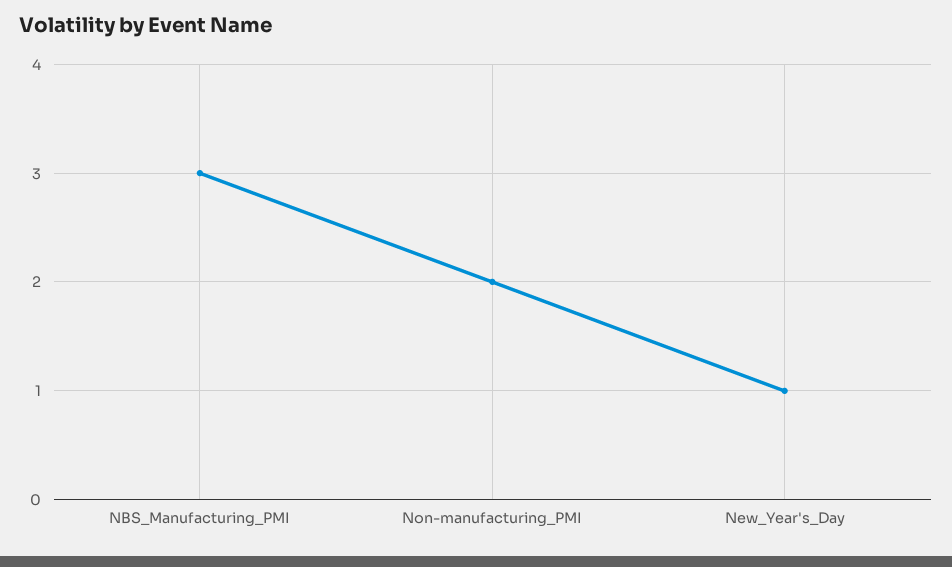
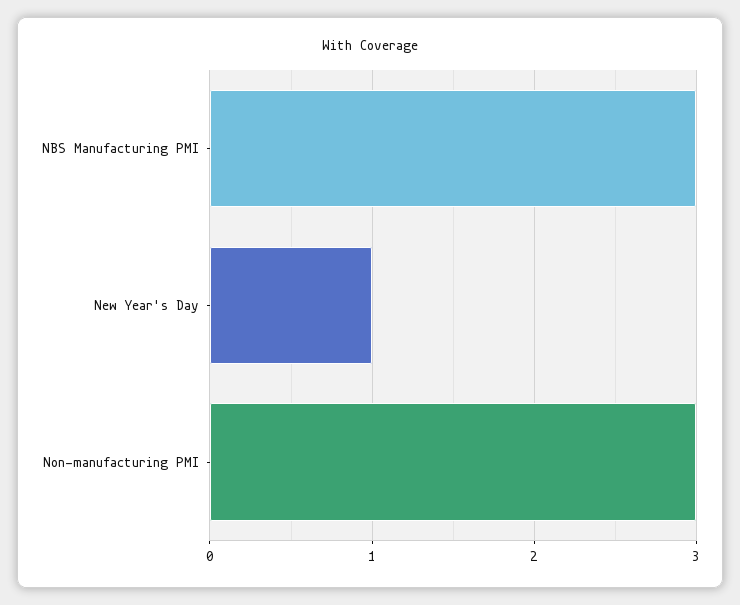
Non-manufacturing_PMI: 2 -> 3

